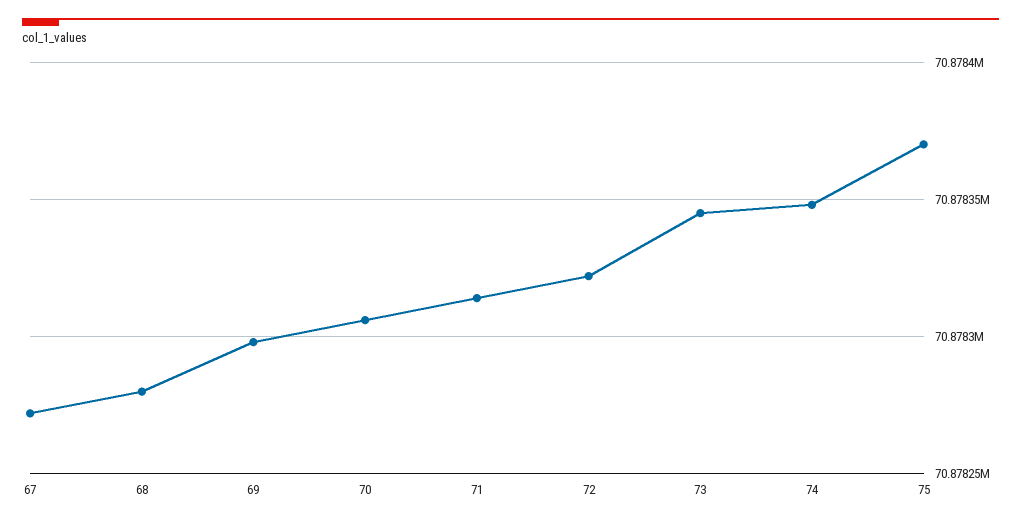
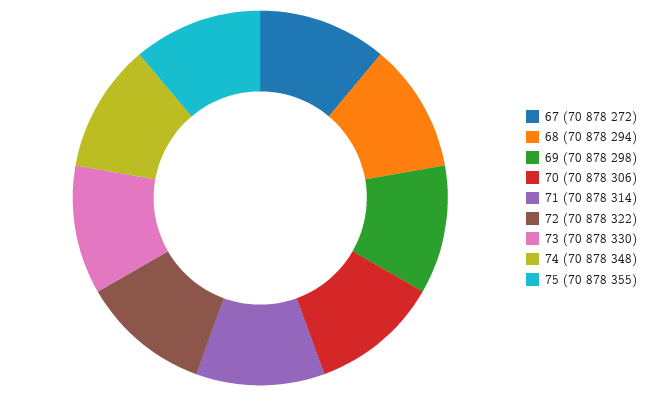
68: 70878280 -> 70878294
73: 70878345 -> 70878330
75: 70878370 -> 70878355

